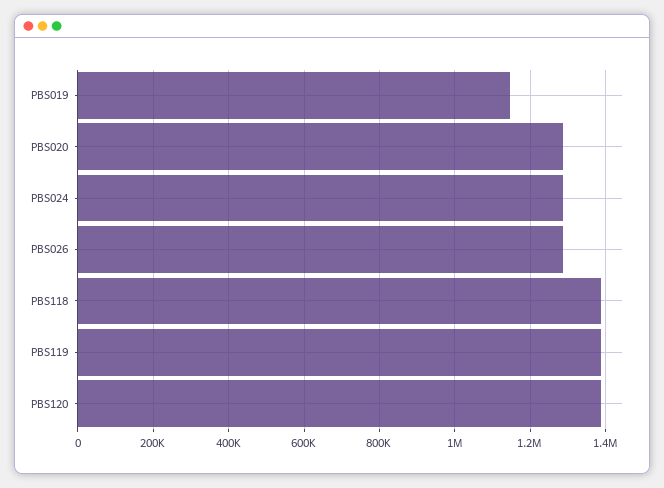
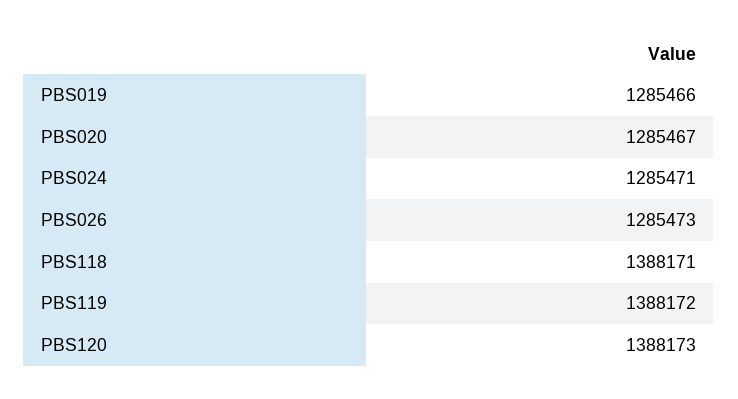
PBS019: 1140000 -> 1285466

